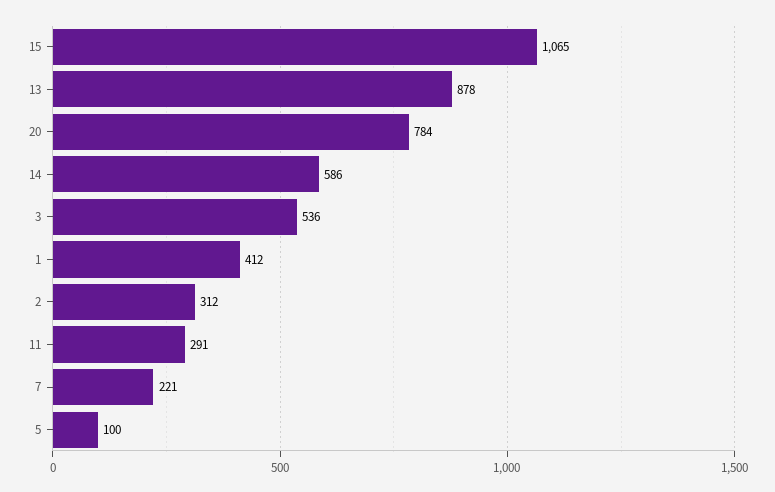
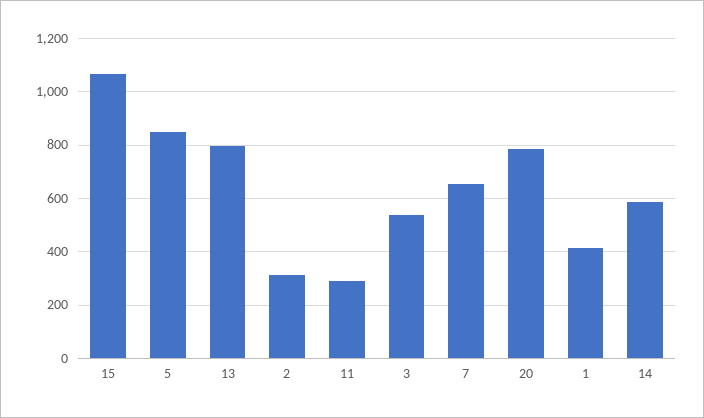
13: 878 -> 800
7: 221 -> 650
5: 100 -> 850

